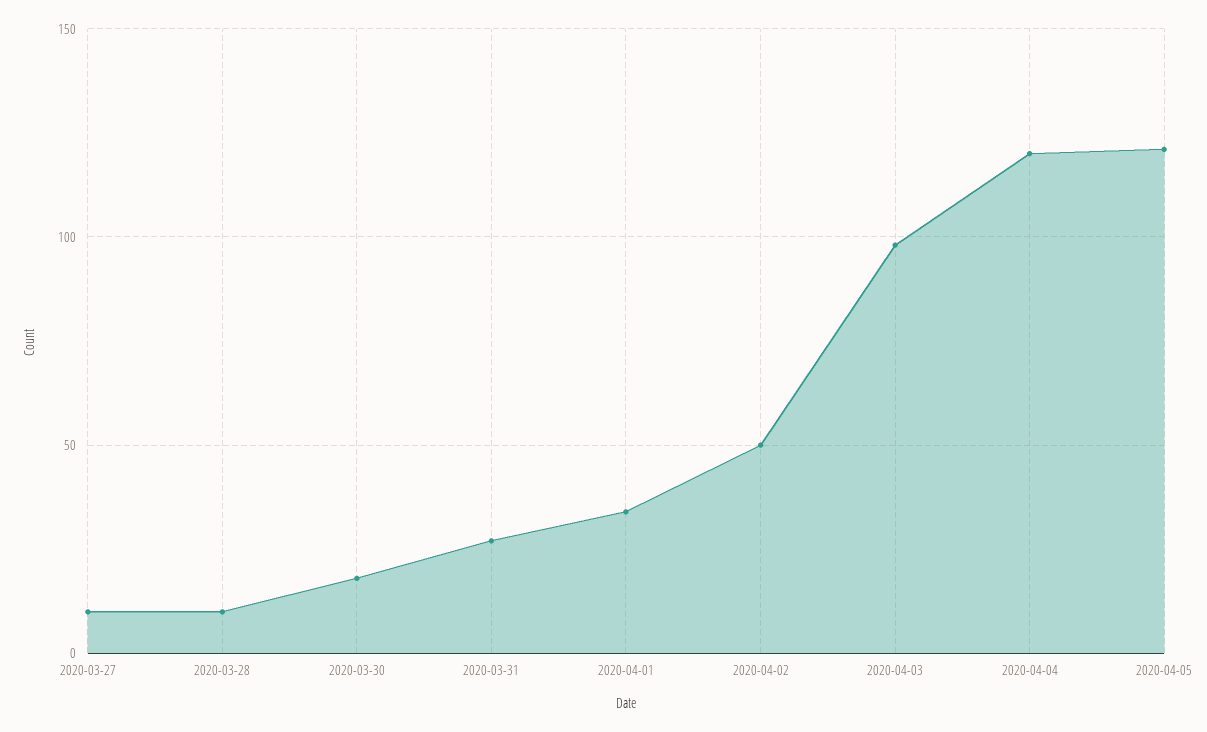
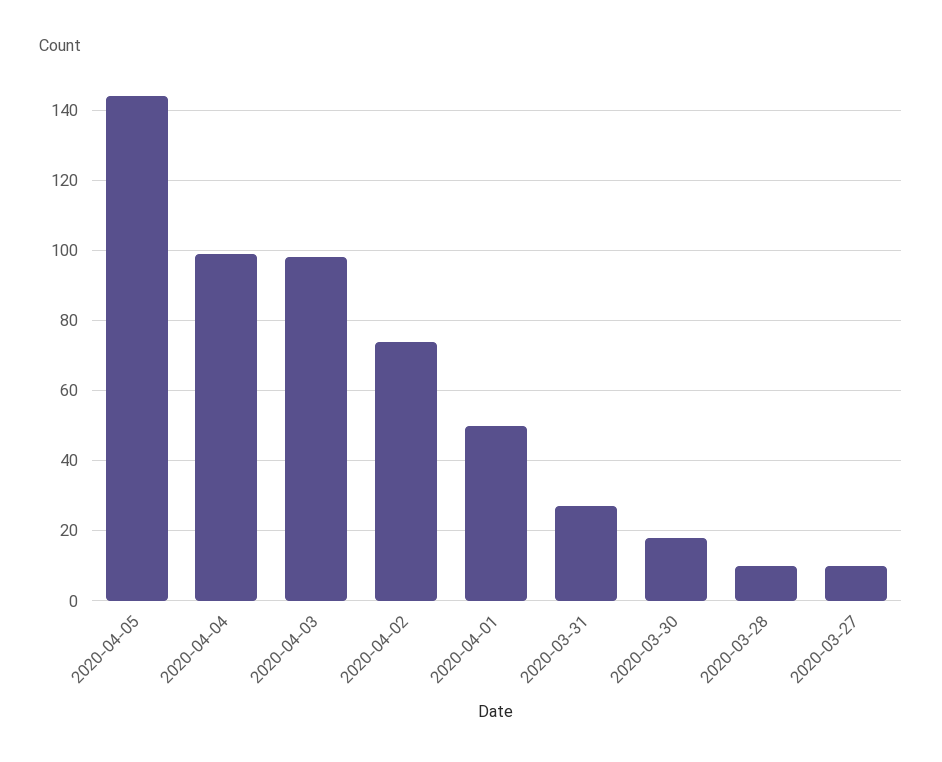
2020-04-01: 35 -> 50
2020-04-02: 50 -> 75
2020-04-04: 120 -> 100
2020-04-05: 120 -> 145

